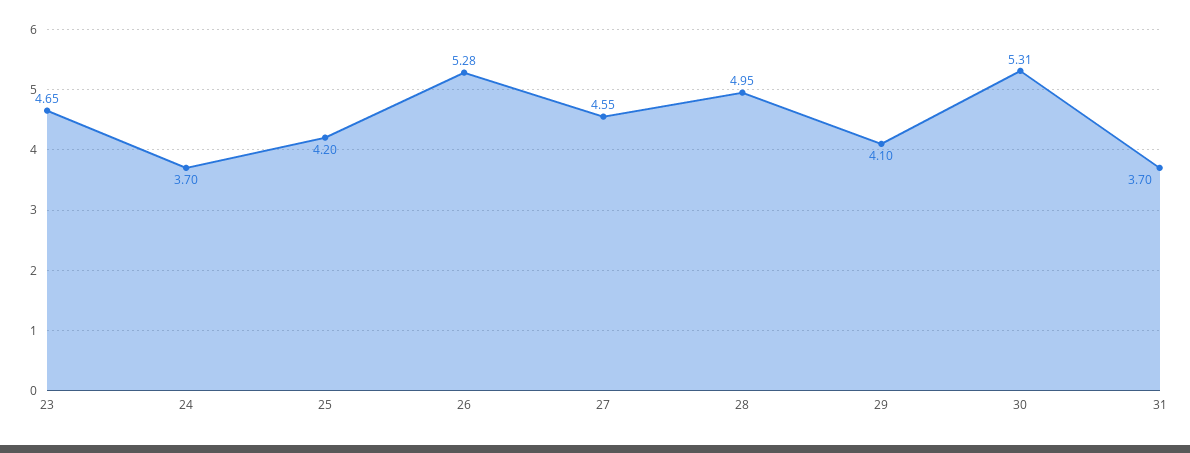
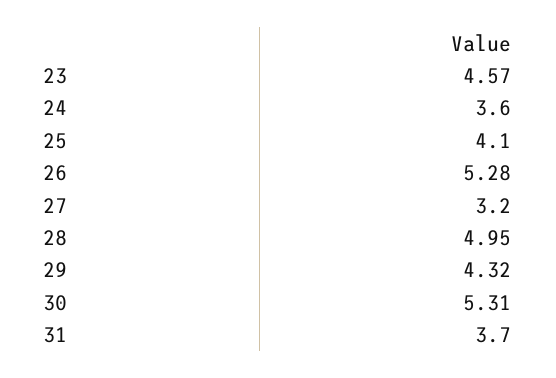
23: 4.65 -> 4.57
24: 3.7 -> 3.6
25: 4.2 -> 4.1
27: 4.55 -> 3.2
29: 4.1 -> 4.32

